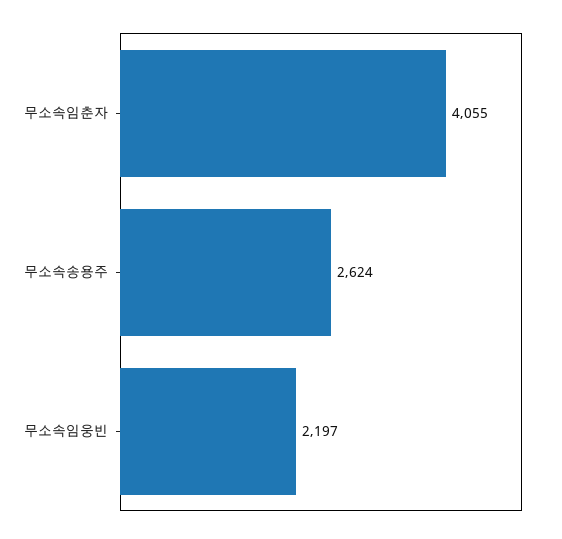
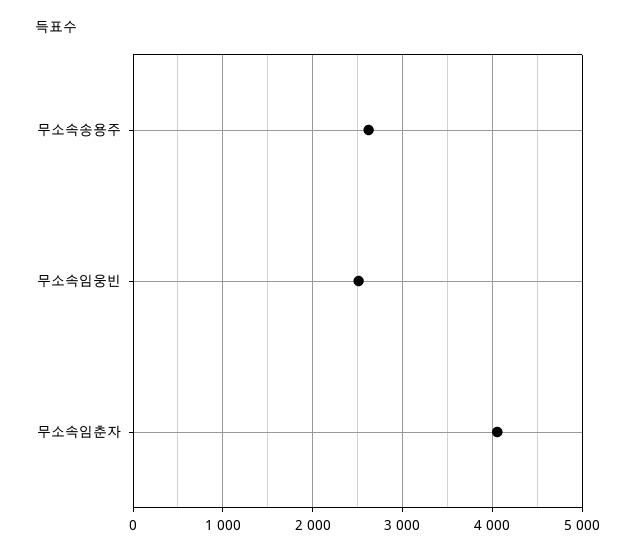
무소속임웅빈: 2197 -> 2500

